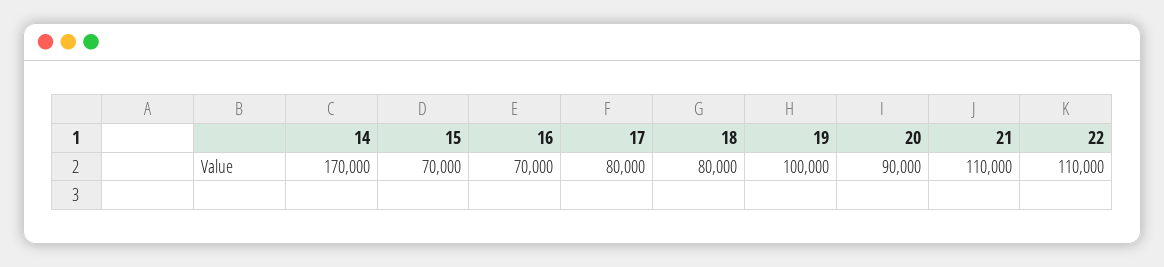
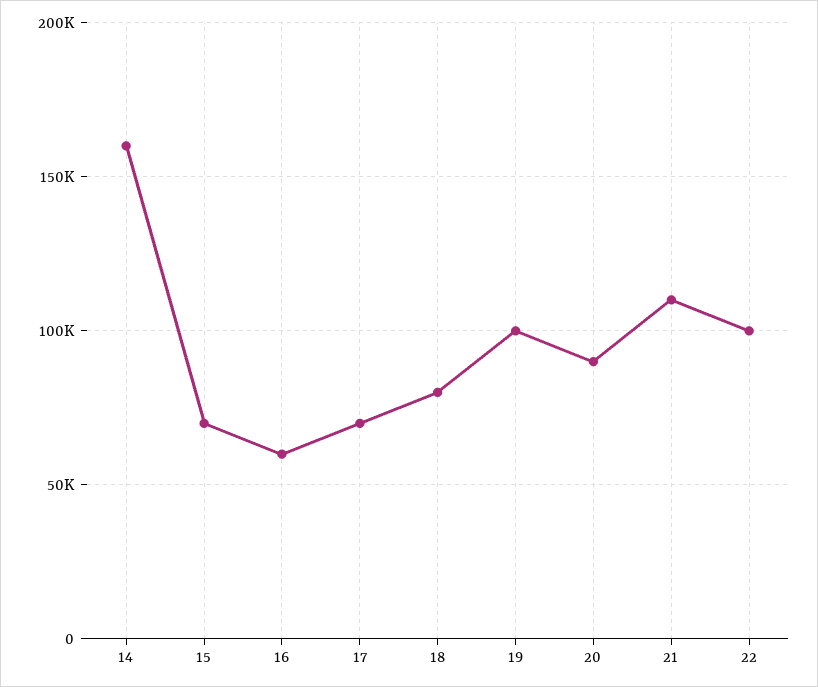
14: 170000 -> 160000
16: 70000 -> 60000
17: 80000 -> 70000
22: 110000 -> 100000

